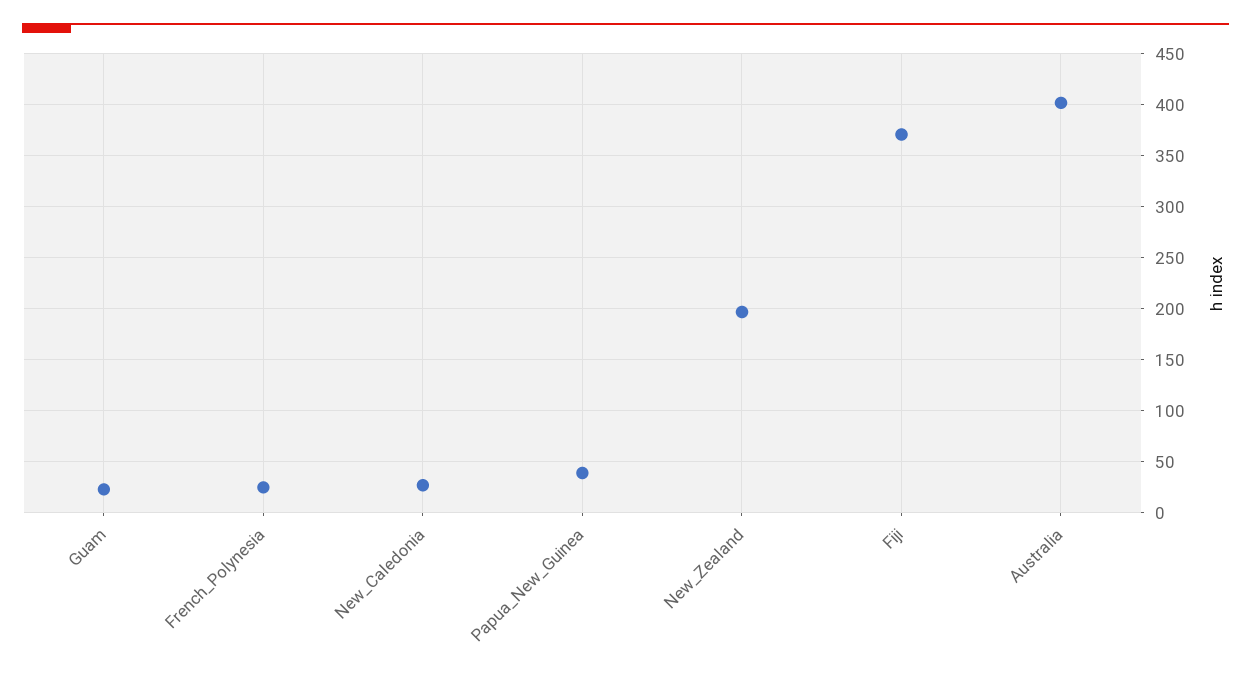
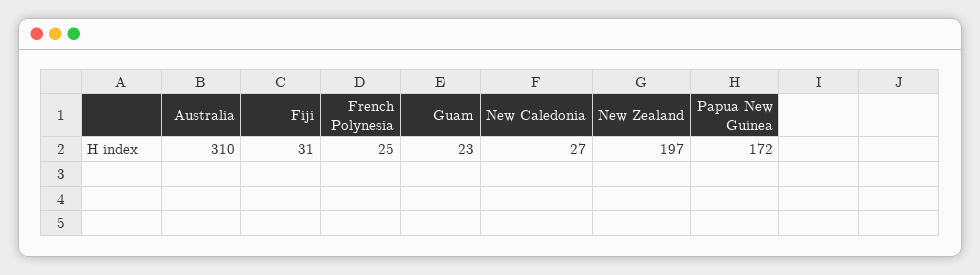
Papua_New_Guinea: 40 -> 172
Fiji: 370 -> 31
Australia: 400 -> 310

